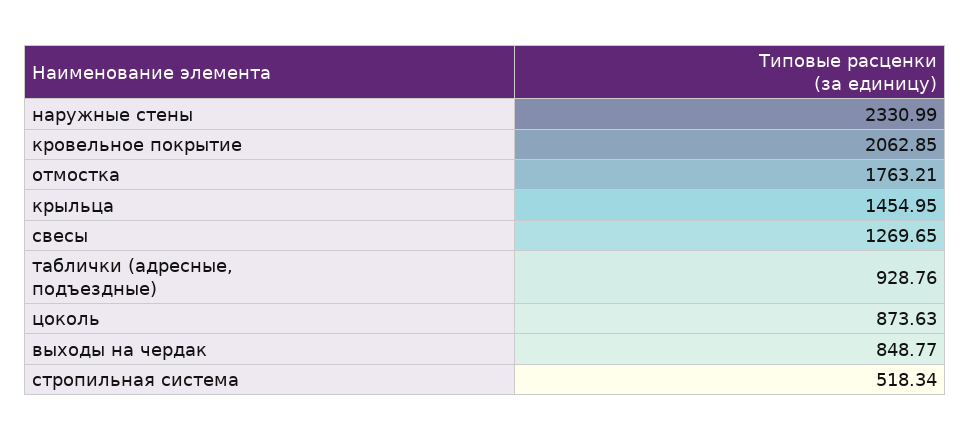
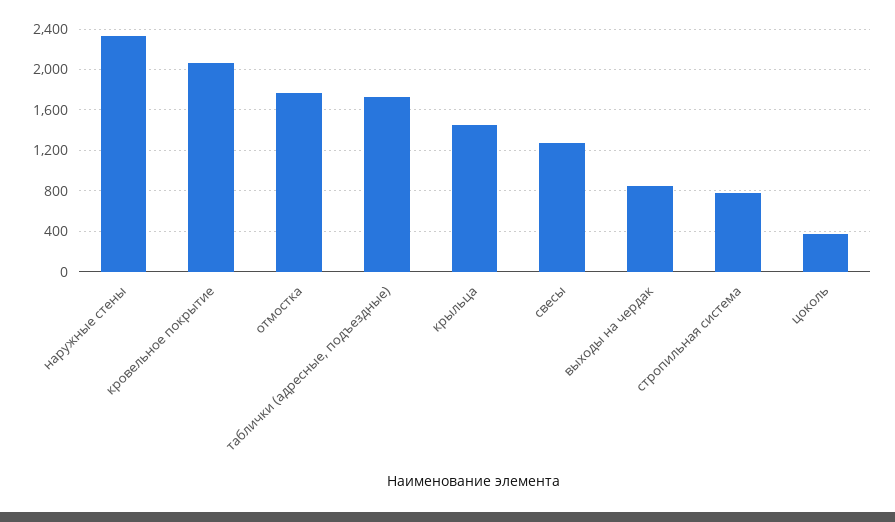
таблички (адресные, подъездные): 928.76 -> 1700
цоколь: 873.63 -> 400
стропильная система: 518.34 -> 800

